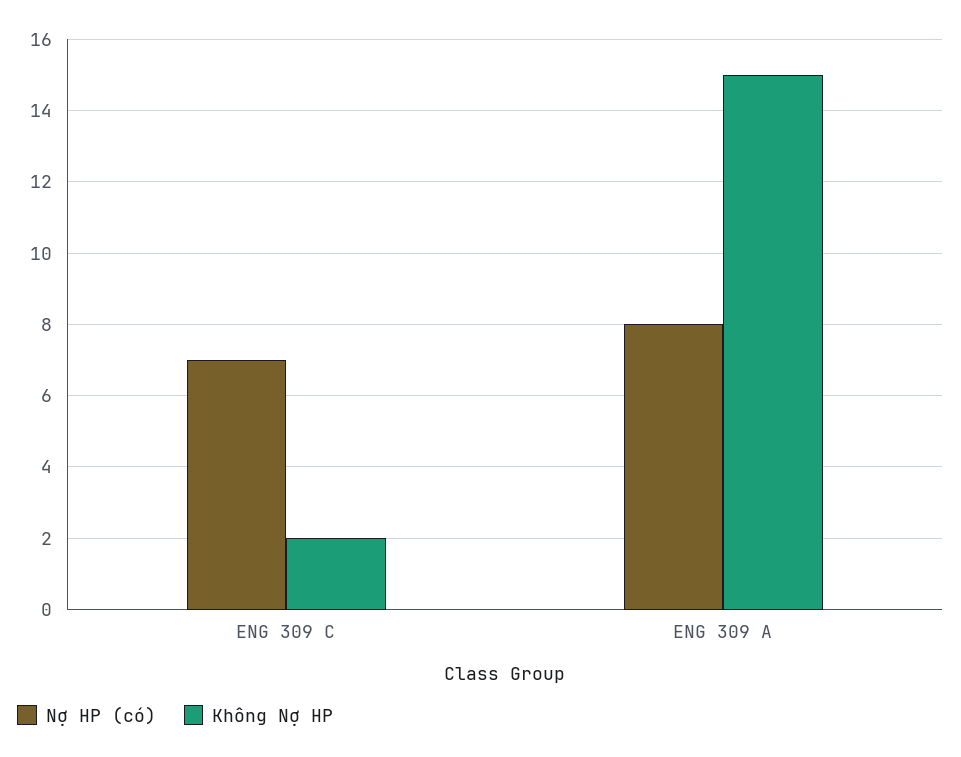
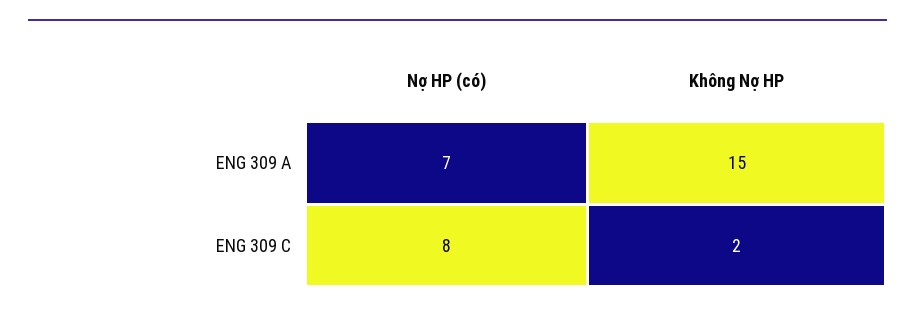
Nợ HP (có), ENG 309 C: 7 -> 8
Nợ HP (có), ENG 309 A: 8 -> 7

